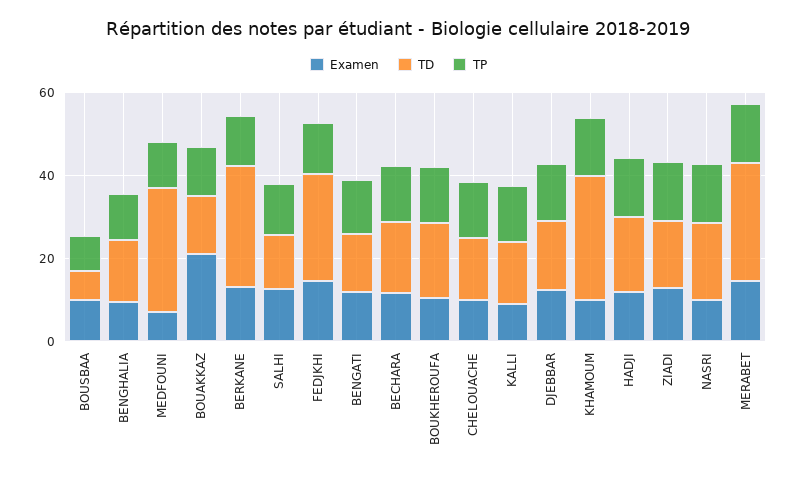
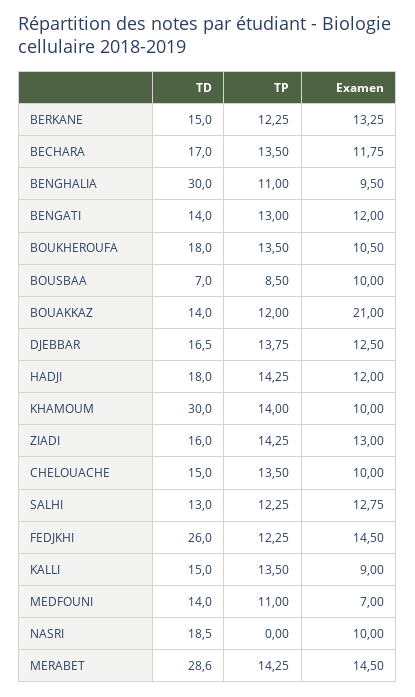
TD, BENGHALIA: 15 -> 30
TD, MEDFOUNI: 30 -> 14
TD, BERKANE: 30 -> 15
TP, NASRI: 15 -> 0

